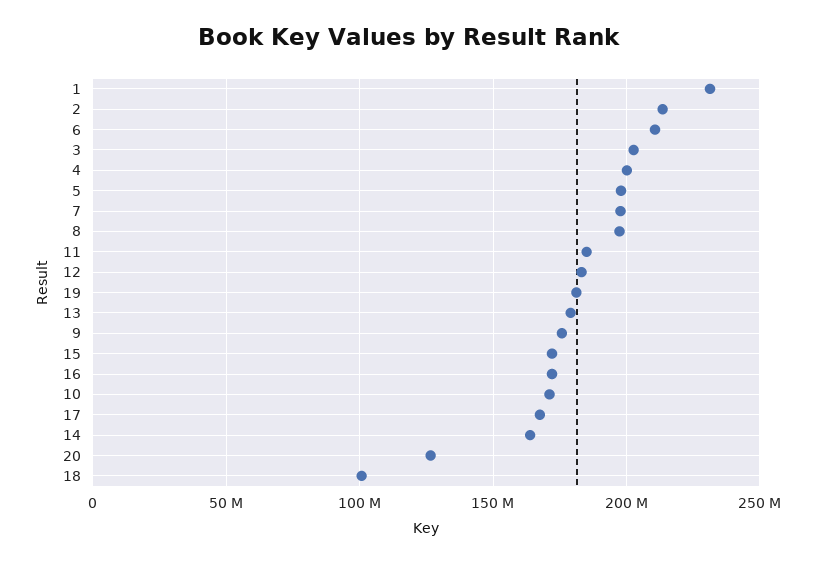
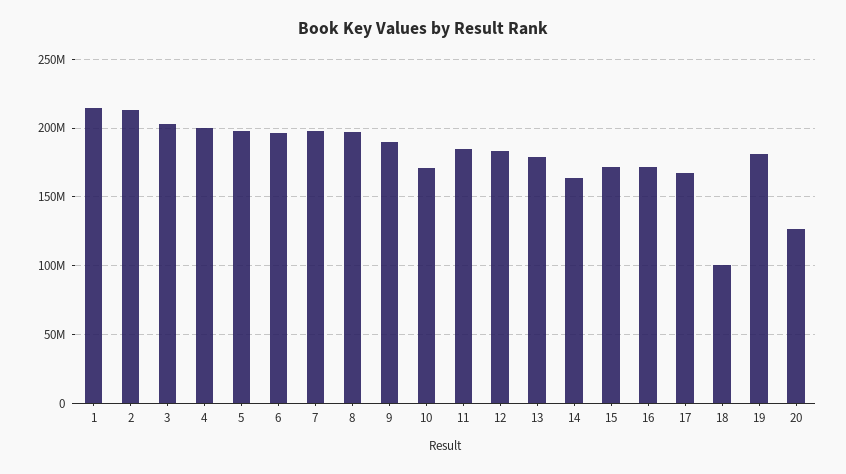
1: 230000000 -> 215000000
6: 210000000 -> 195000000
9: 175000000 -> 190000000

